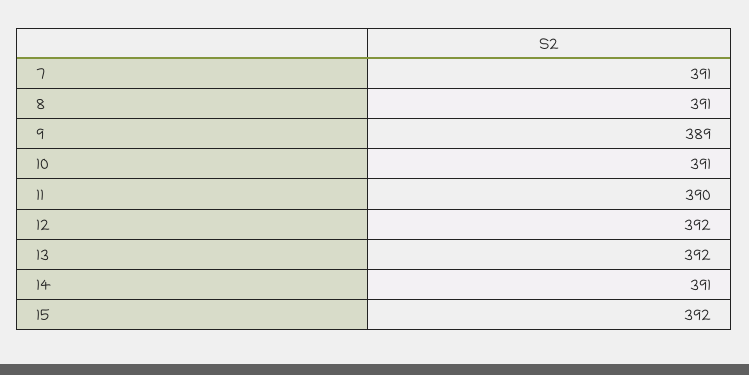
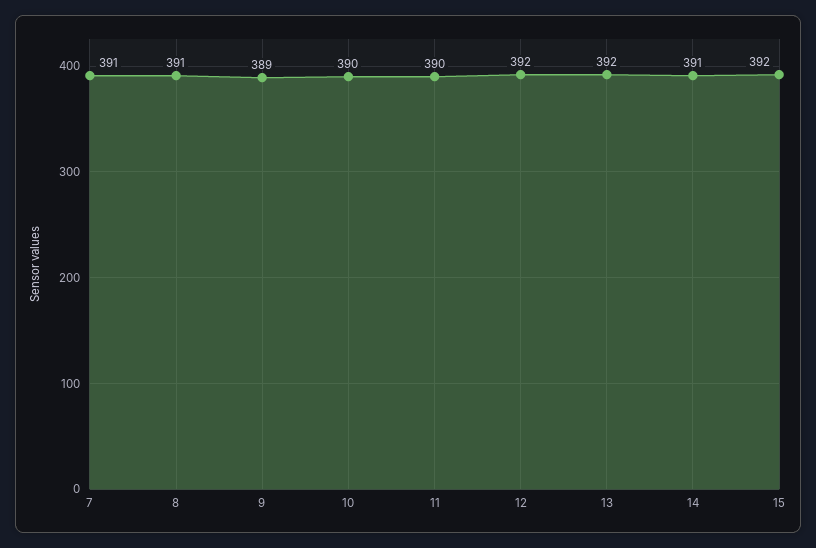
10: 391 -> 390

